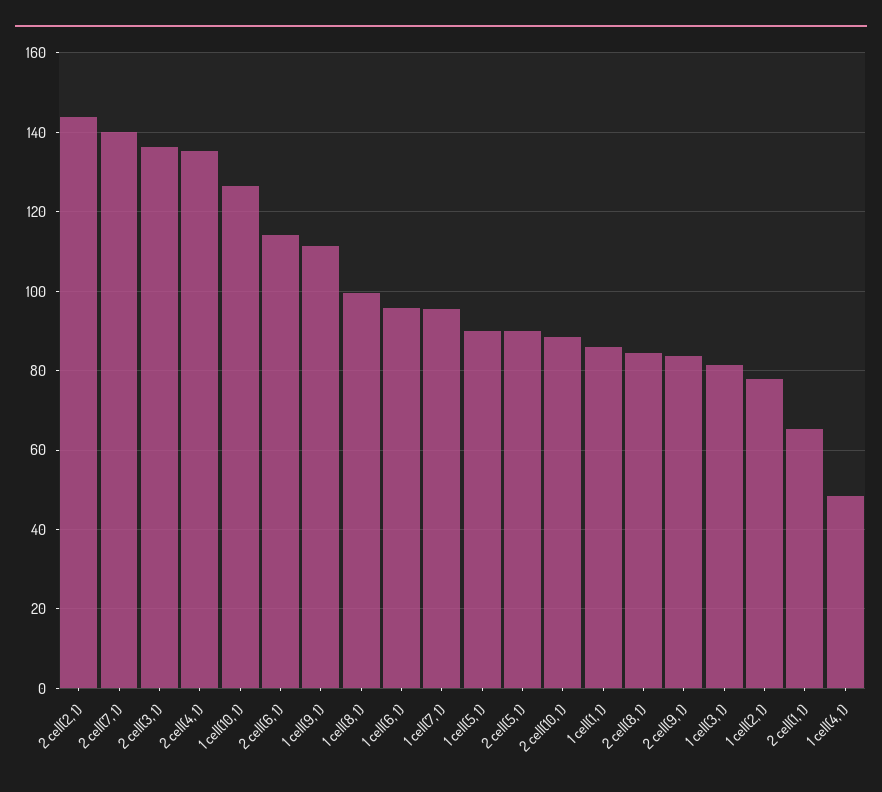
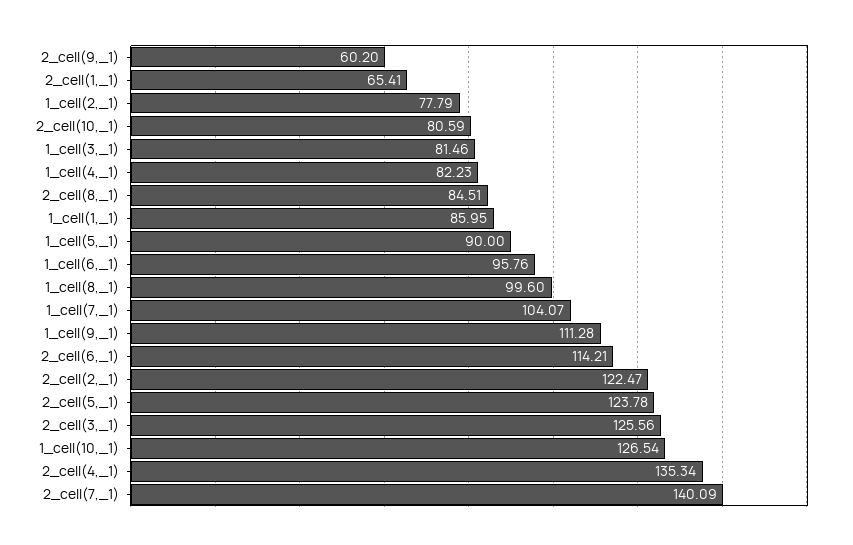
2 cell(2, 1): 144 -> 122.47
2 cell(3, 1): 136 -> 125.56
1 cell(7, 1): 96 -> 104.07
2 cell(5, 1): 90 -> 123.78
2 cell(10, 1): 88 -> 80.59
2 cell(9, 1): 84 -> 60.2
1 cell(4, 1): 48 -> 82.23

